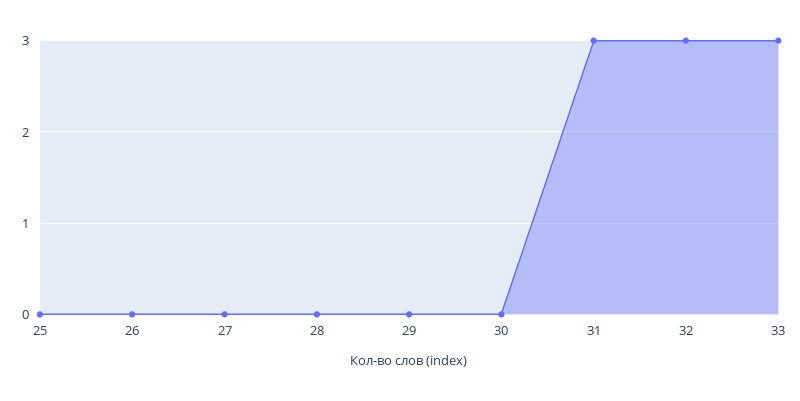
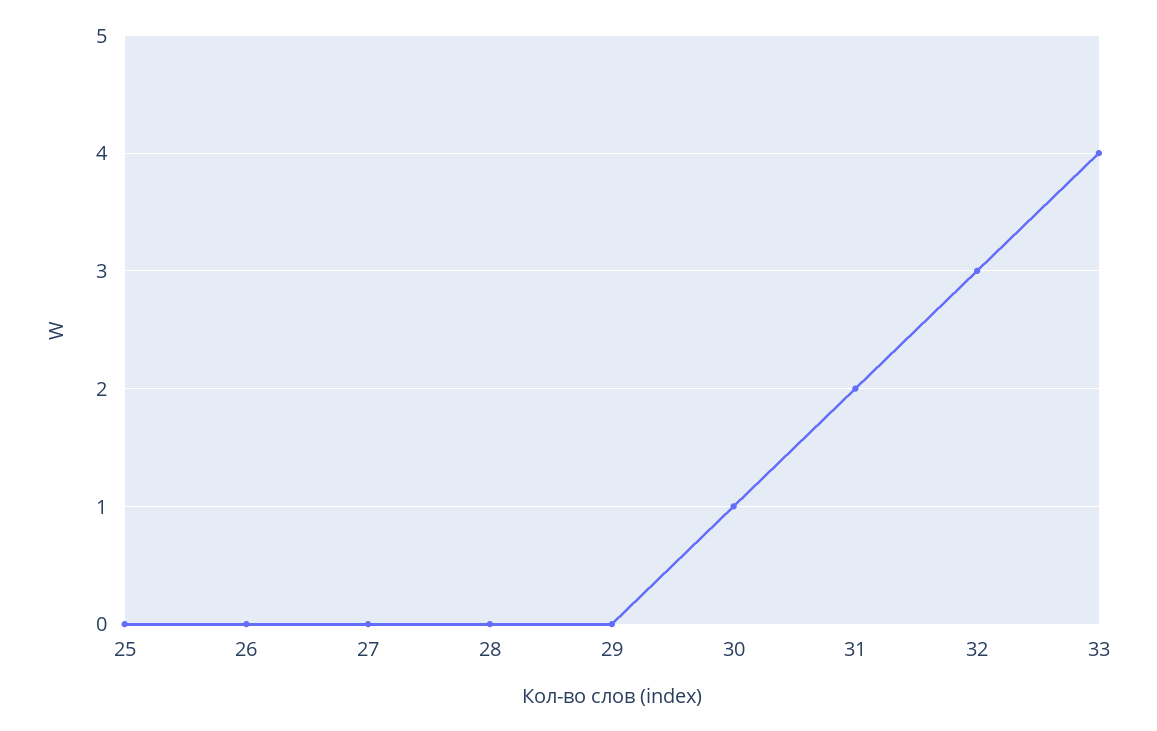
30: 0 -> 1
31: 3 -> 2
33: 3 -> 4

